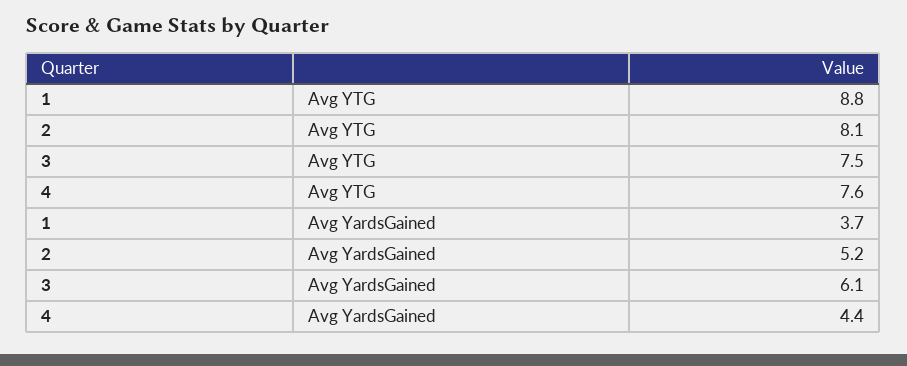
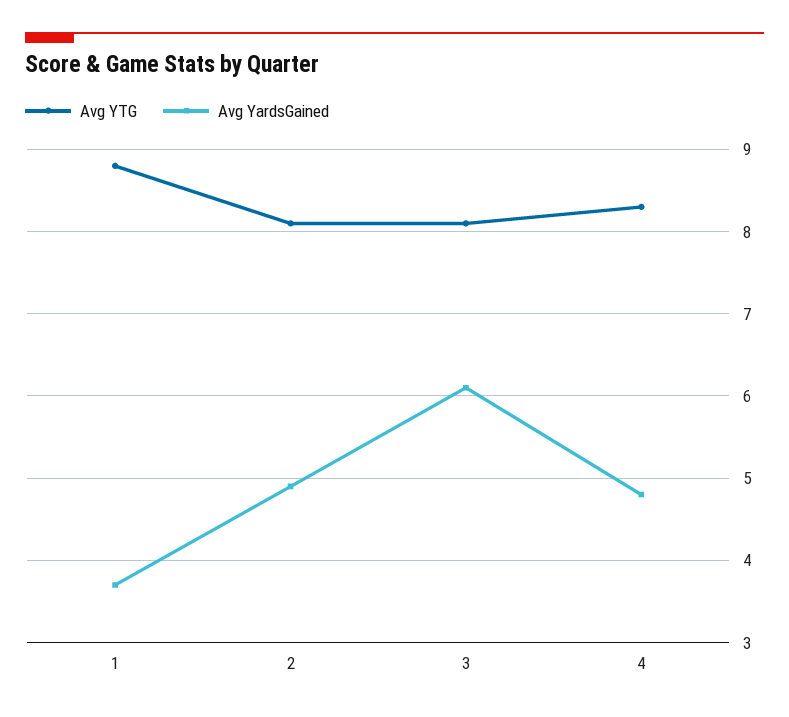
Avg YTG, 3: 7.5 -> 8.1
Avg YTG, 4: 7.6 -> 8.3
Avg YardsGained, 2: 5.2 -> 4.9
Avg YardsGained, 4: 4.4 -> 4.8

